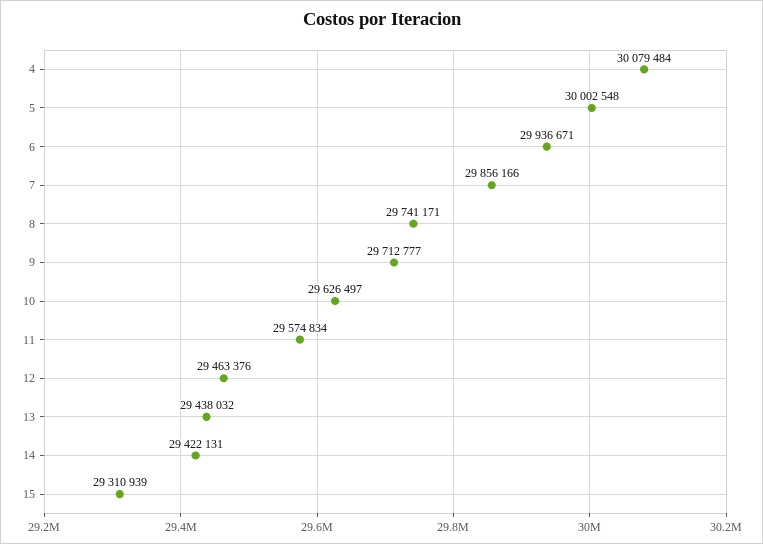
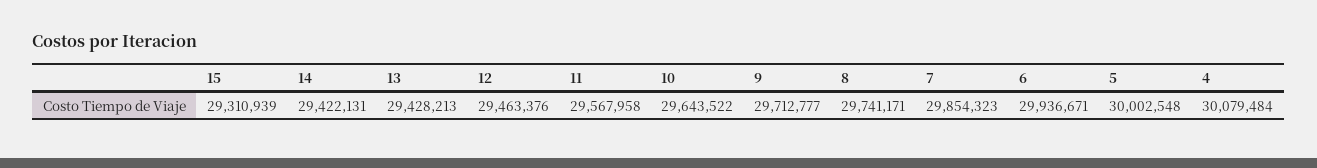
7: 29856166 -> 29854323
10: 29626497 -> 29643522
11: 29574834 -> 29567958
13: 29438032 -> 29428213

